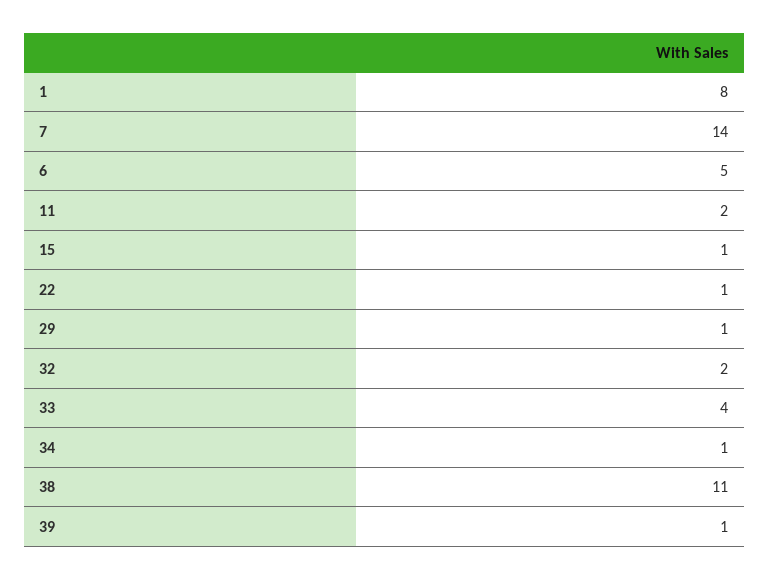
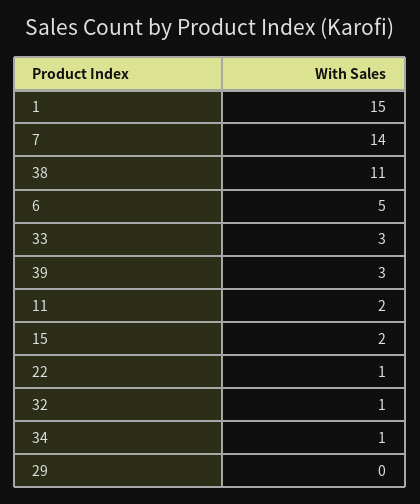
1: 8 -> 15
15: 1 -> 2
29: 1 -> 0
32: 2 -> 1
33: 4 -> 3
39: 1 -> 3

